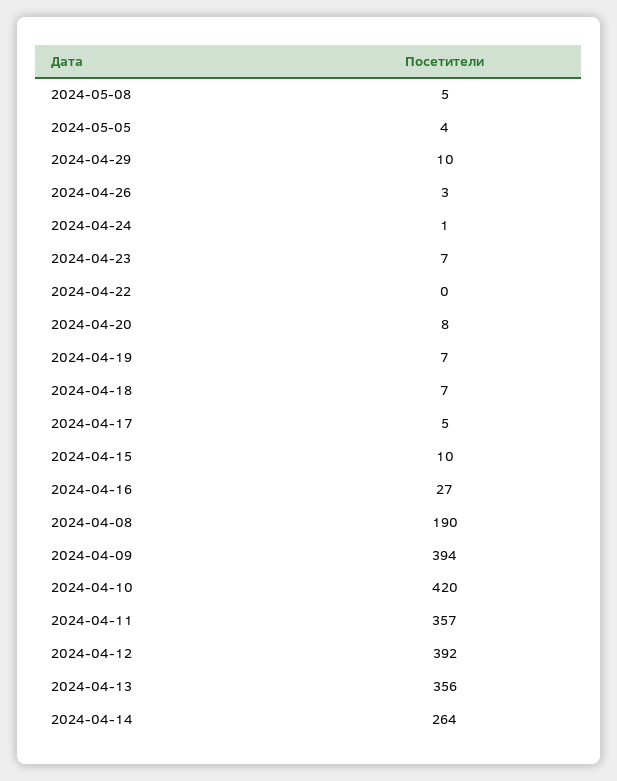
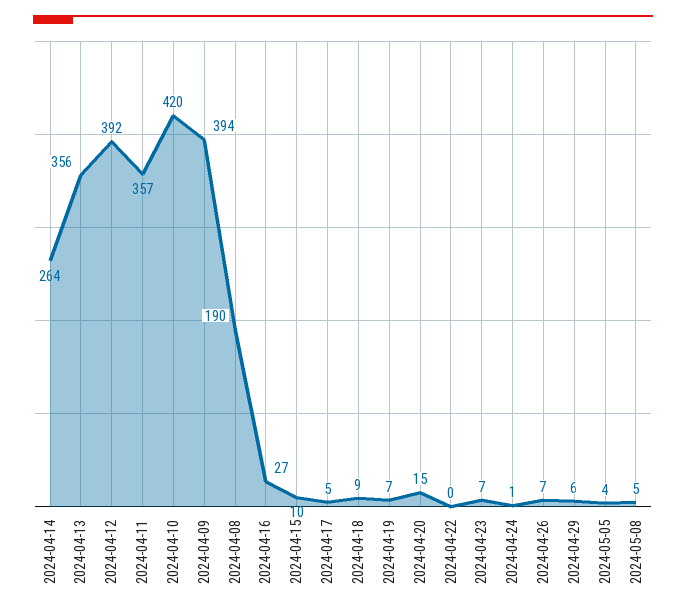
2024-04-29: 10 -> 6
2024-04-26: 3 -> 7
2024-04-20: 8 -> 15
2024-04-18: 7 -> 9

